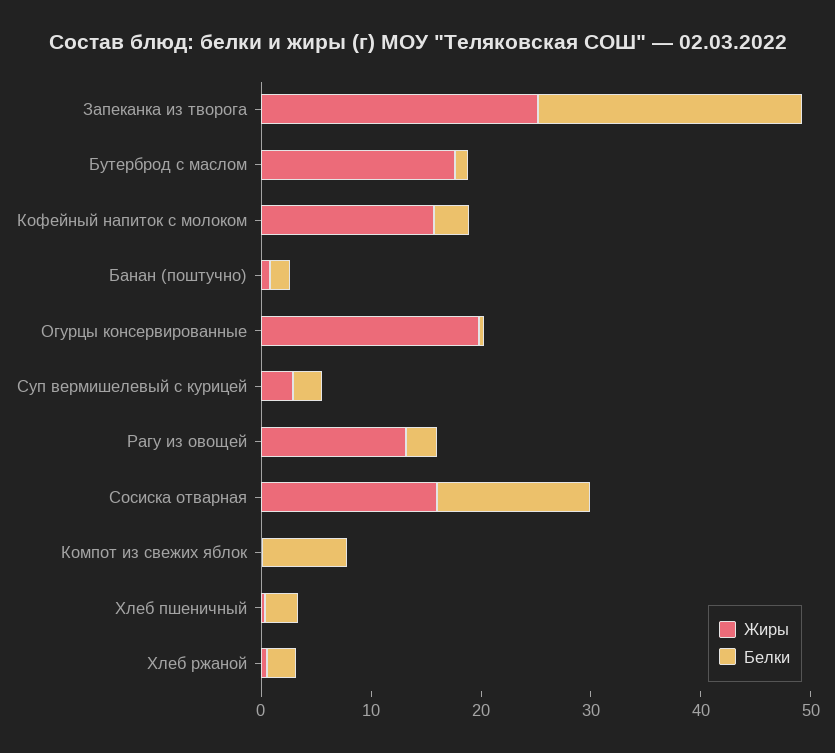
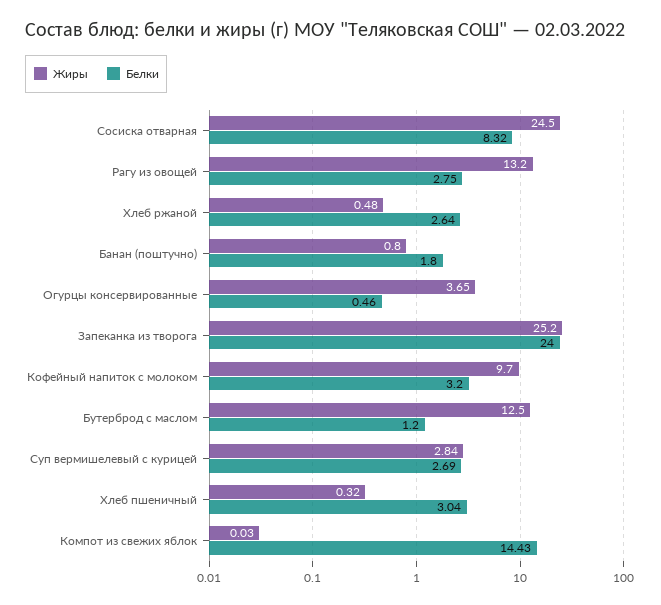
Жиры, Бутерброд с маслом: 18 -> 12.5
Жиры, Кофейный напиток с молоком: 16 -> 9.7
Жиры, Огурцы консервированные: 20 -> 3.65
Жиры, Сосиска отварная: 16 -> 24.5
Белки, Сосиска отварная: 14 -> 8.32
Белки, Компот из свежих яблок: 8 -> 14.43

